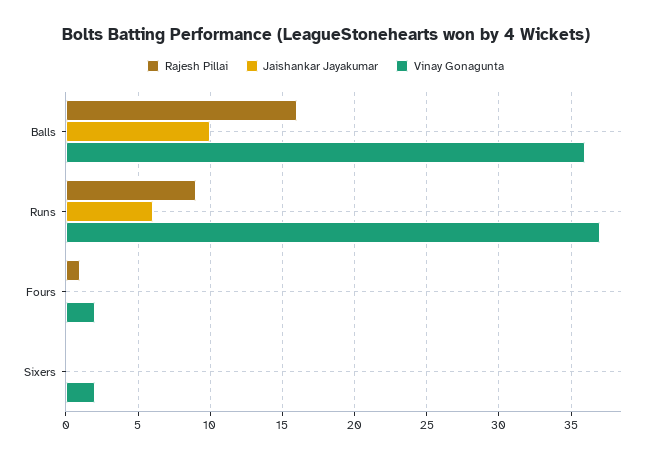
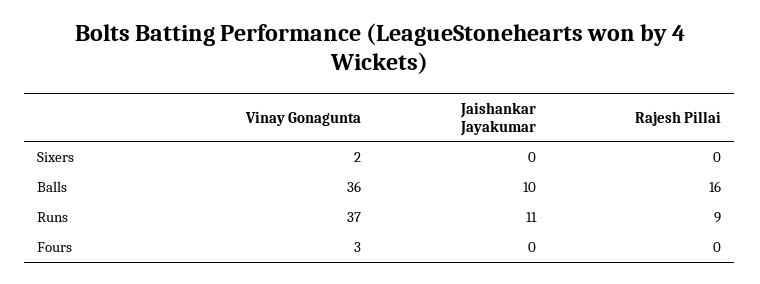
Jaishankar Jayakumar, Runs: 6 -> 11
Rajesh Pillai, Fours: 1 -> 0
Vinay Gonagunta, Fours: 2 -> 3

